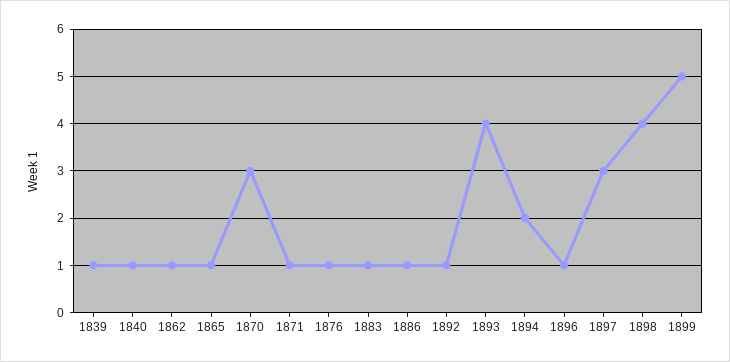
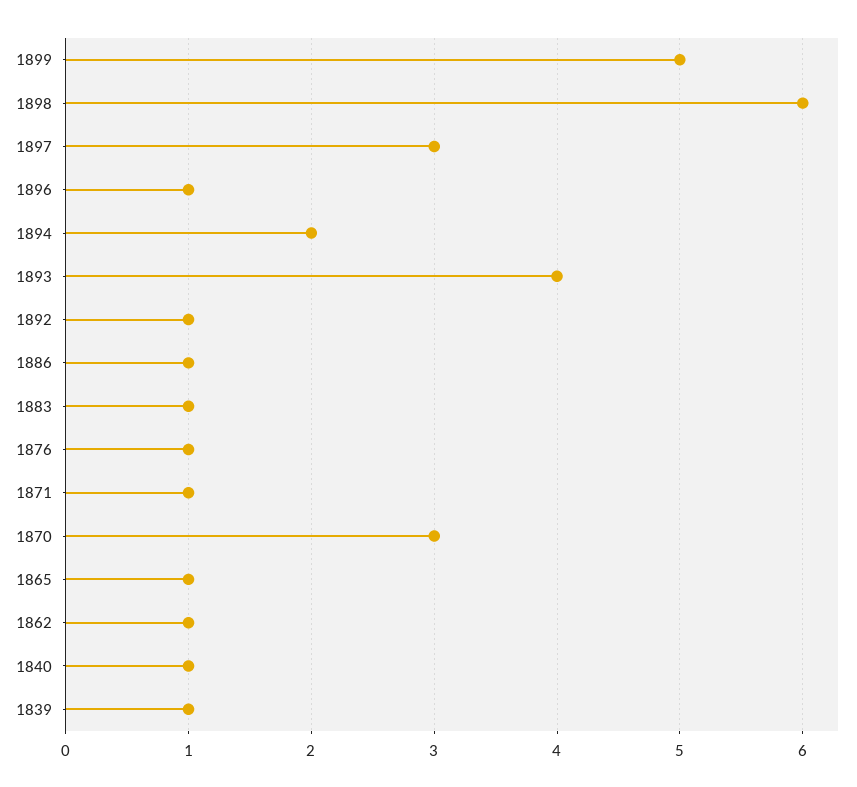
1898: 4 -> 6

